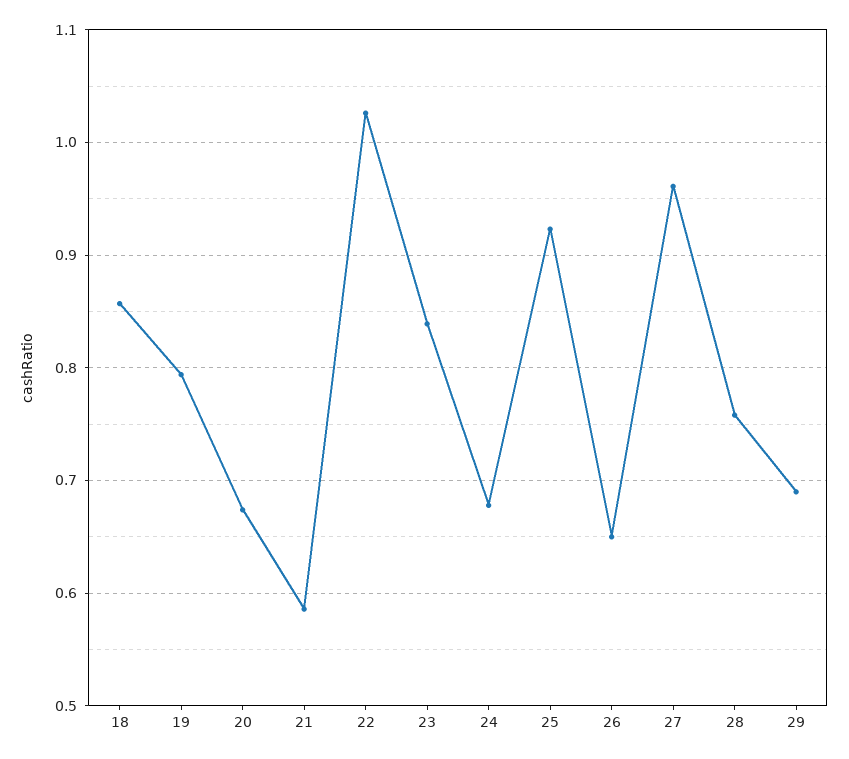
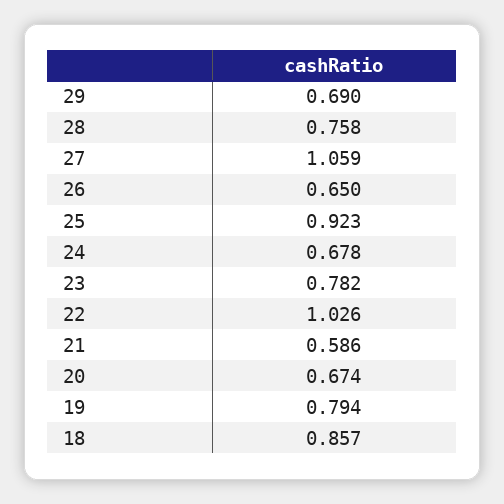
23: 0.84 -> 0.782
27: 0.96 -> 1.059

